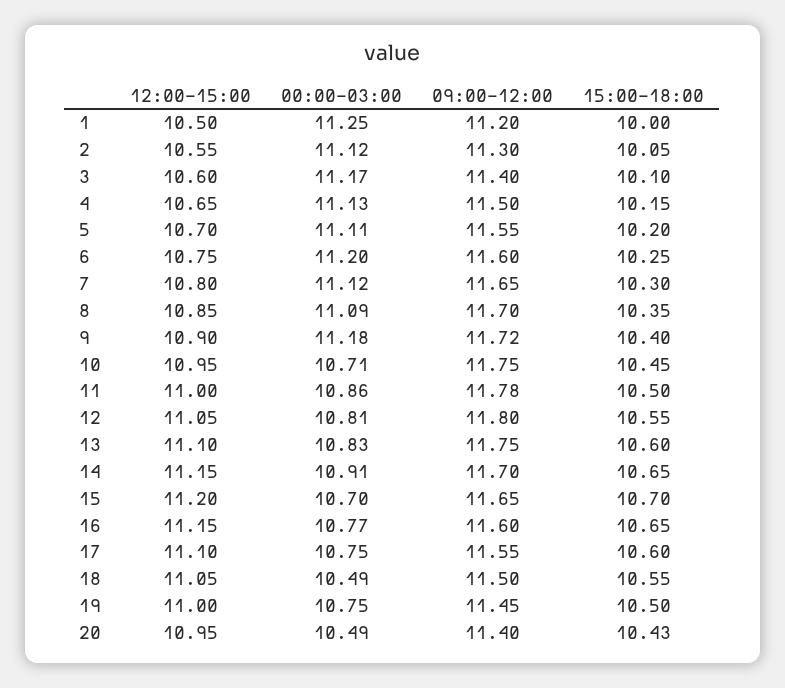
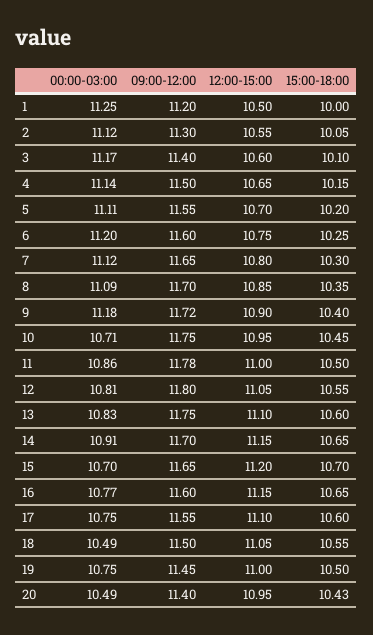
00:00-03:00, 4: 11.13 -> 11.14

